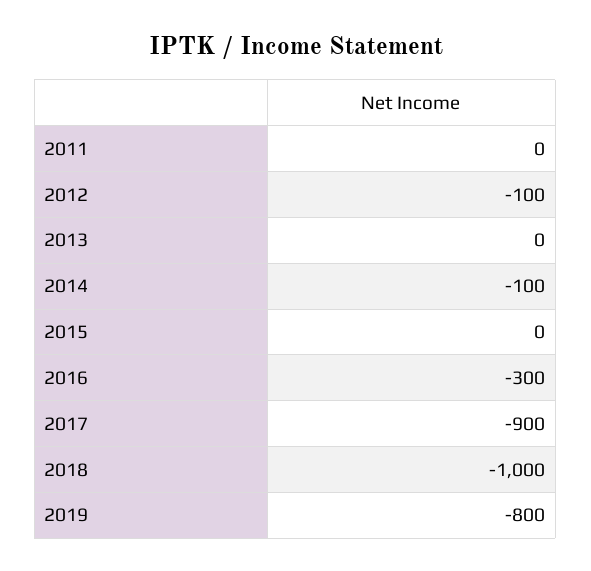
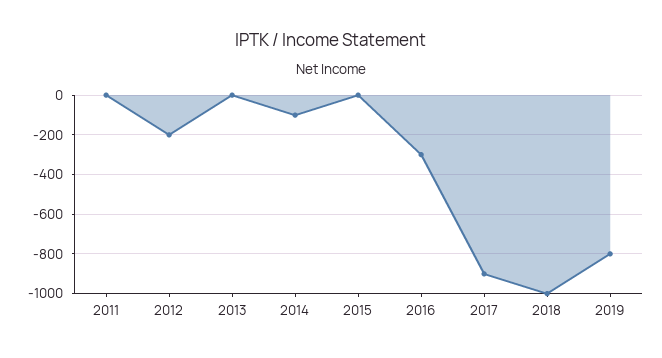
2012: -100 -> -200

